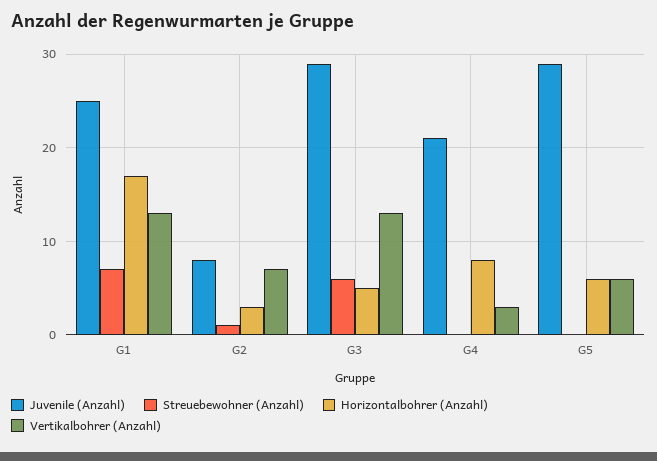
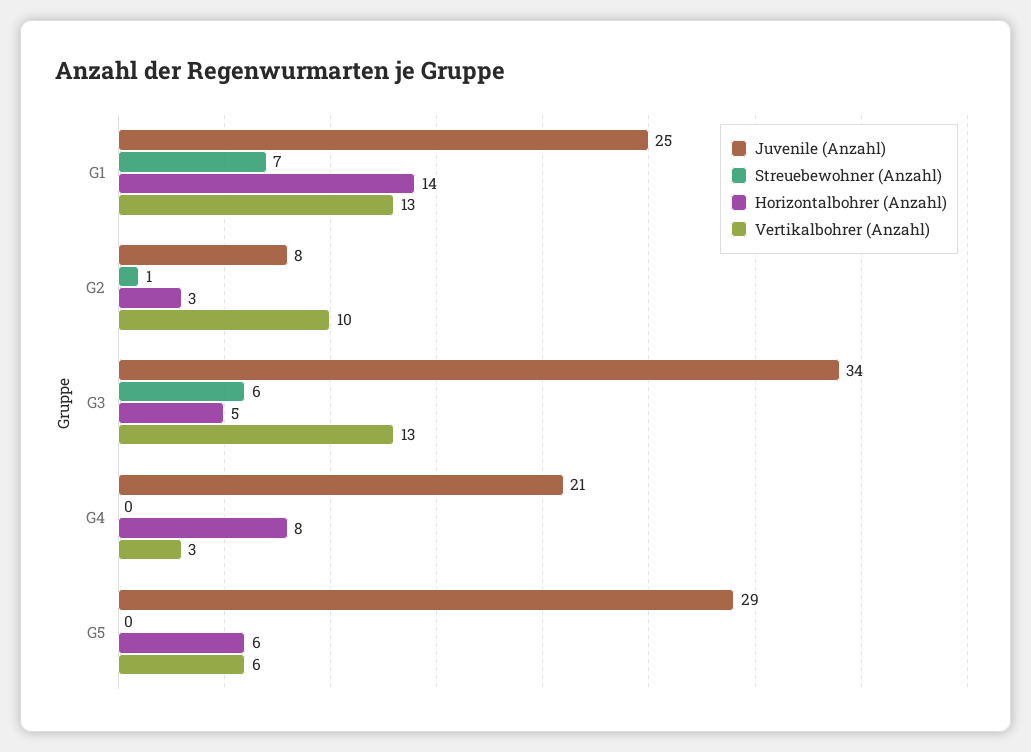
Horizontalbohrer (Anzahl), G1: 17 -> 14
Vertikalbohrer (Anzahl), G2: 7 -> 10
Juvenile (Anzahl), G3: 29 -> 34

